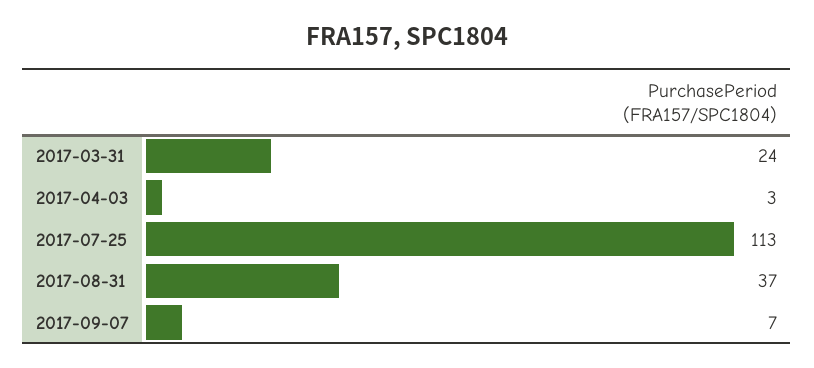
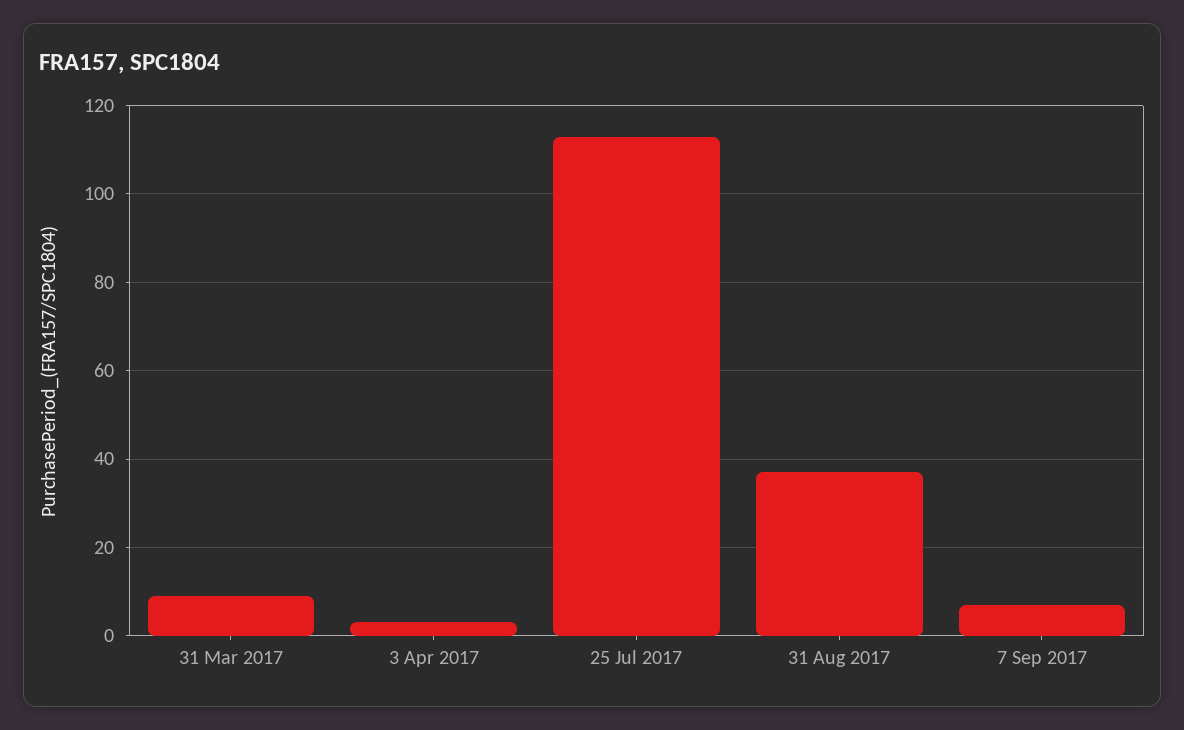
2017-03-31: 24 -> 10

